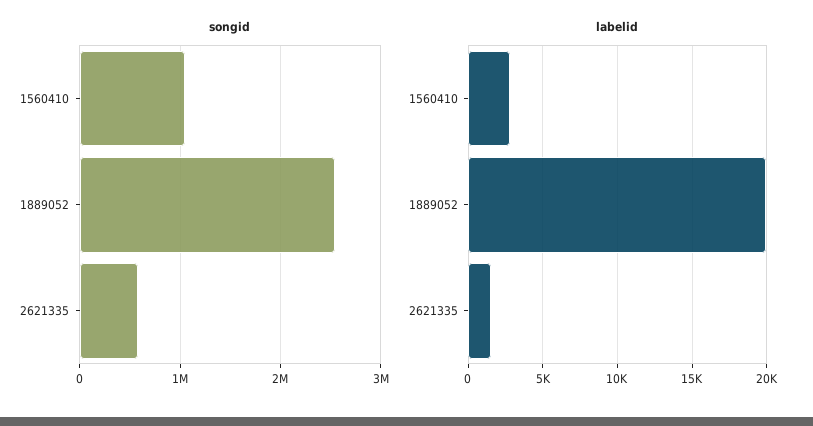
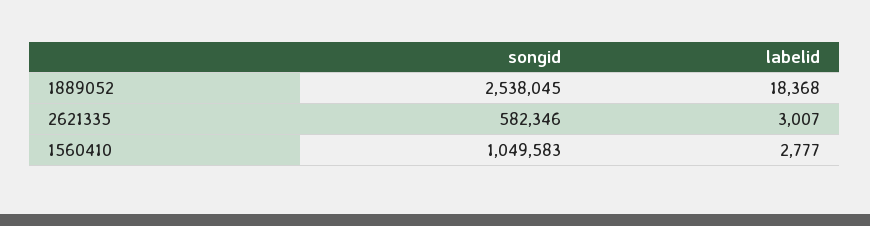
labelid, 1889052: 20000 -> 18368
labelid, 2621335: 1500 -> 3007

